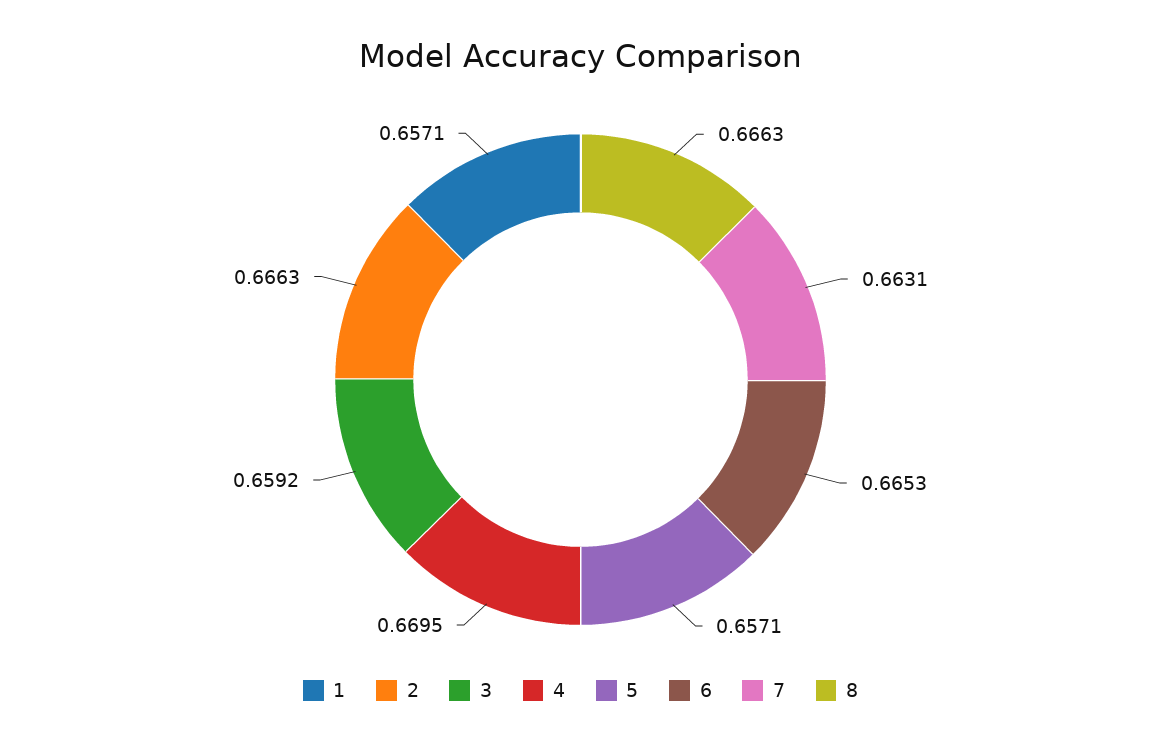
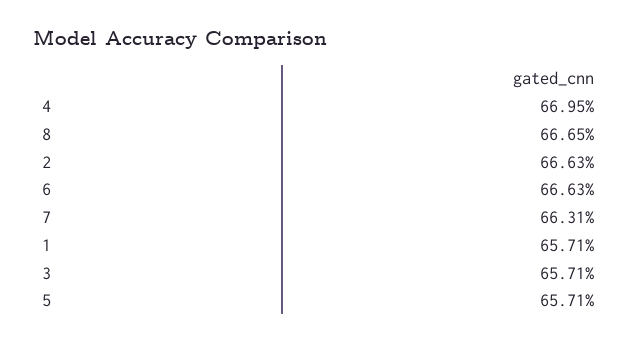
3: 0.6592 -> 0.6571
6: 0.6653 -> 0.6663
8: 0.6663 -> 0.6665

